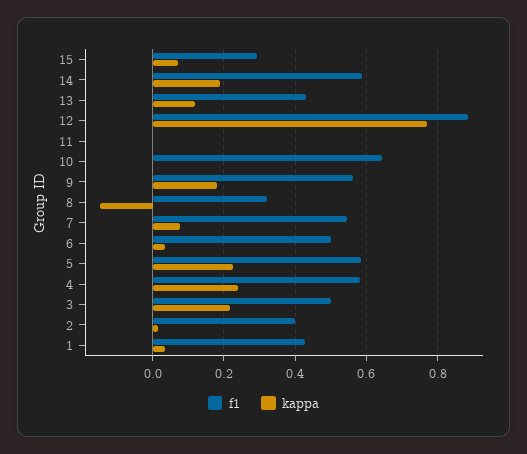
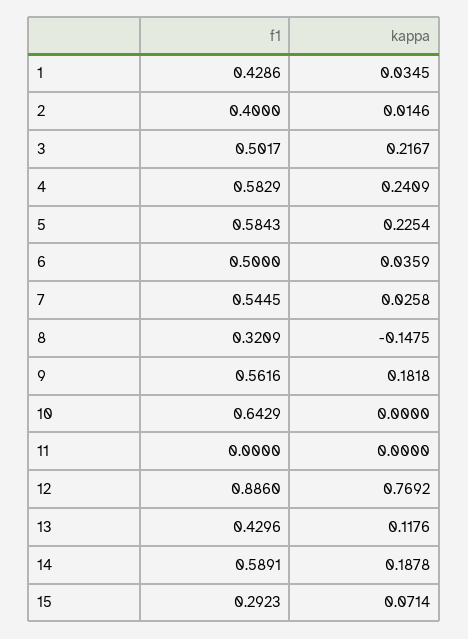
kappa, 7: 0.08 -> 0.0258

